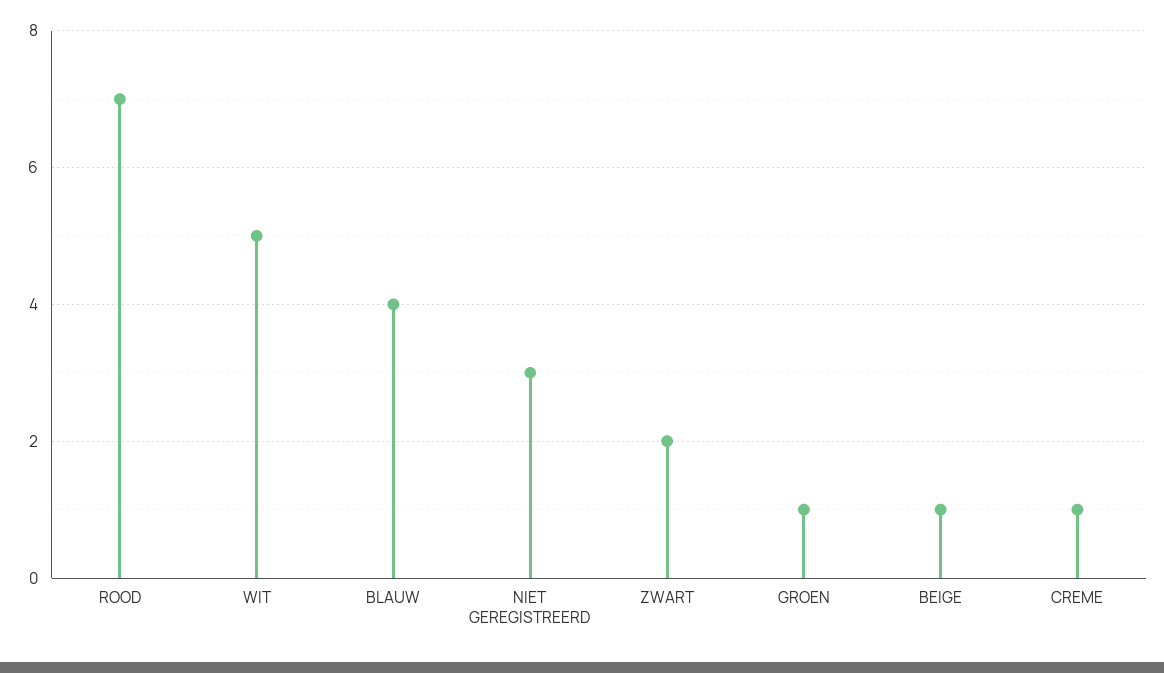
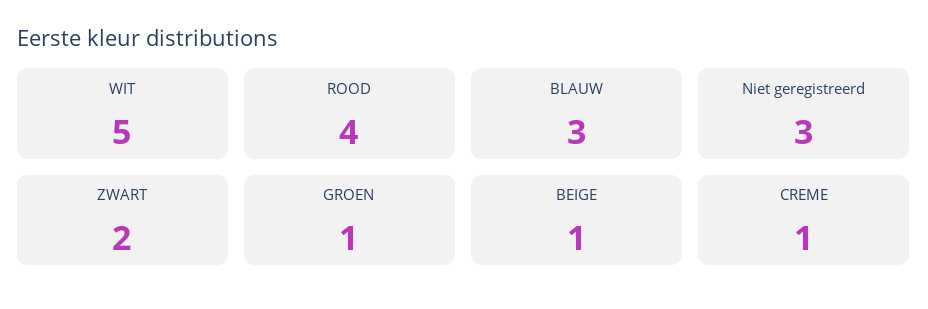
ROOD: 7 -> 4
BLAUW: 4 -> 3

